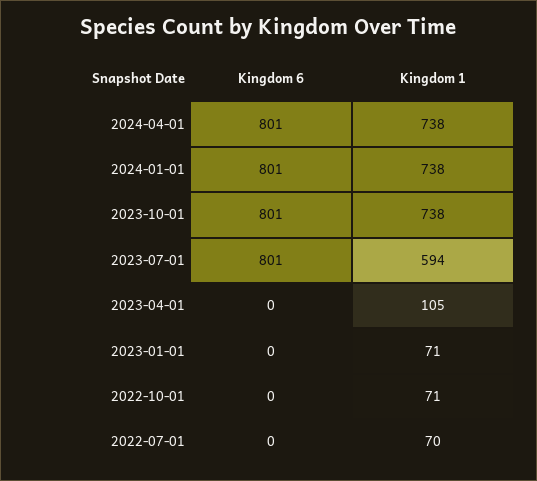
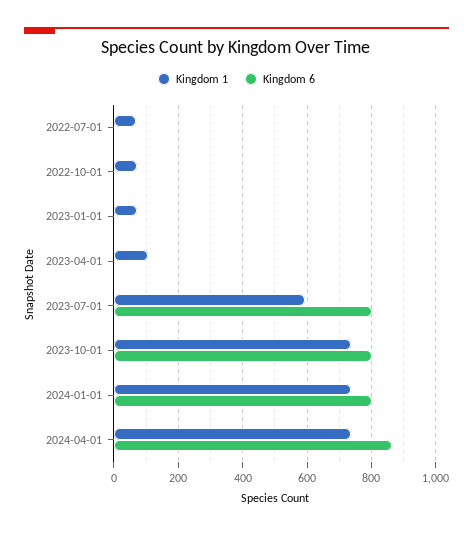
Kingdom 6, 2024-04-01: 801 -> 860

